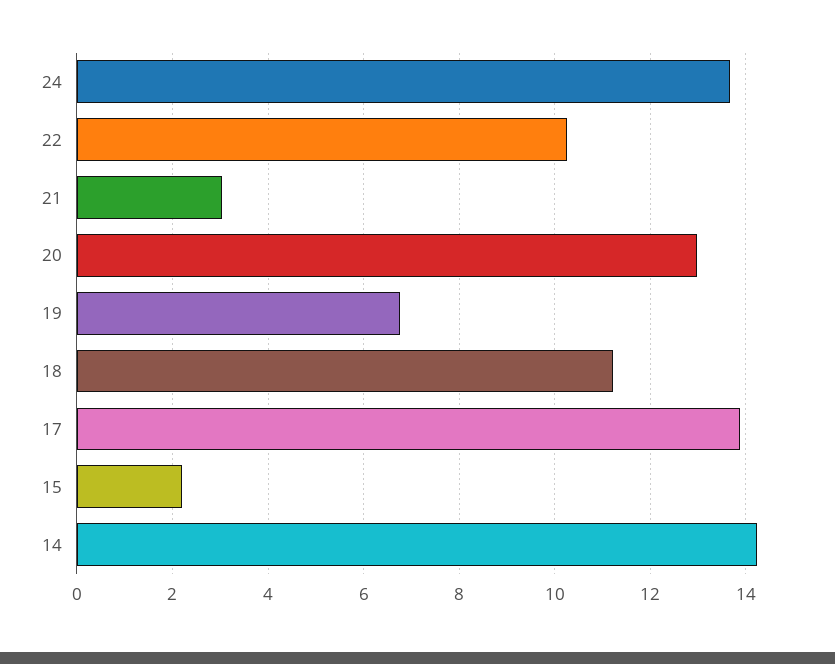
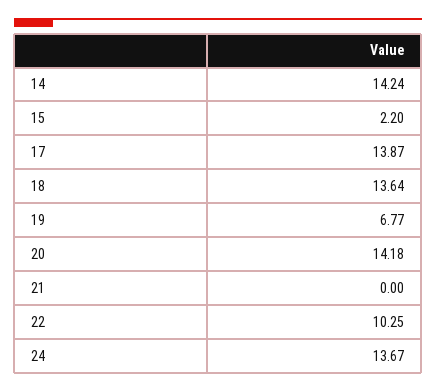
21: 3 -> 0
20: 13 -> 14.18
18: 11.2 -> 13.64

